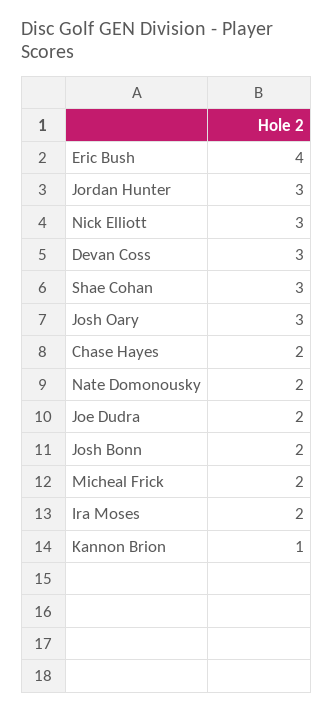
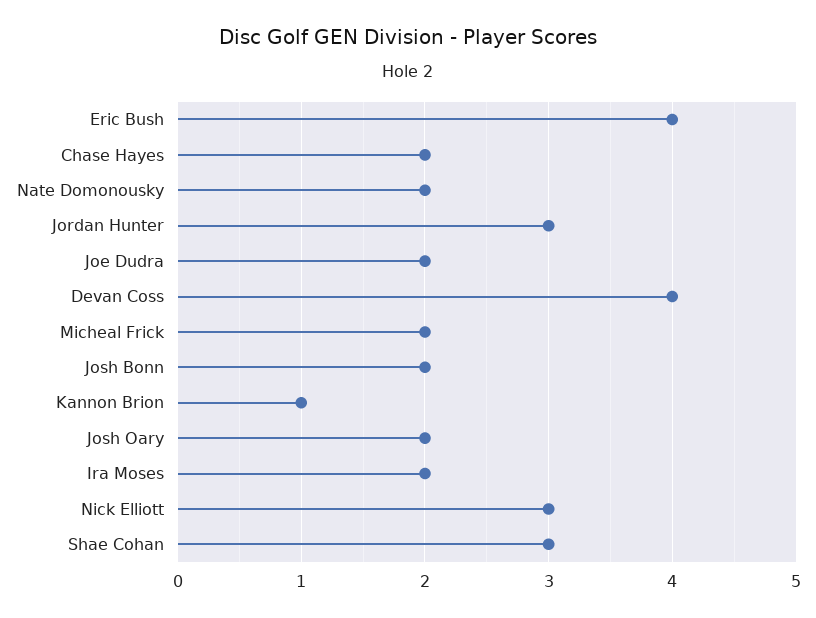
Devan Coss: 3 -> 4
Josh Oary: 3 -> 2

